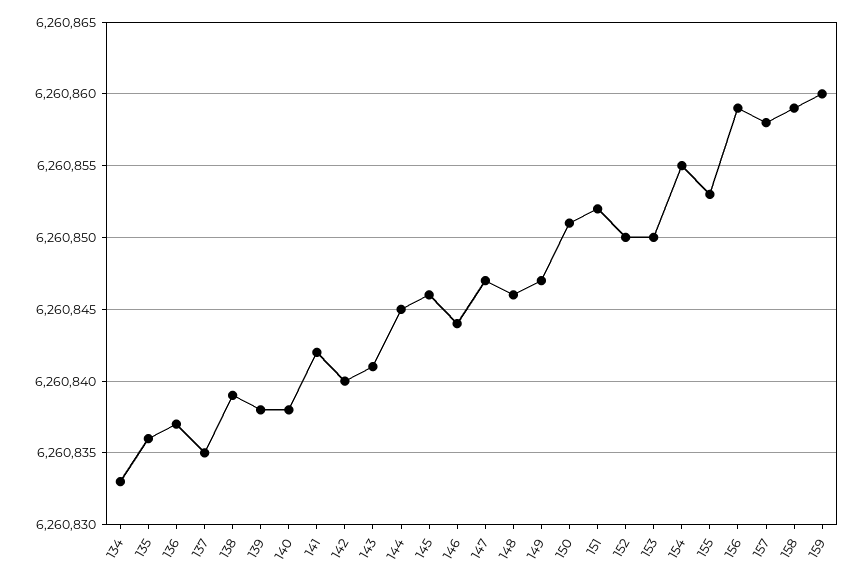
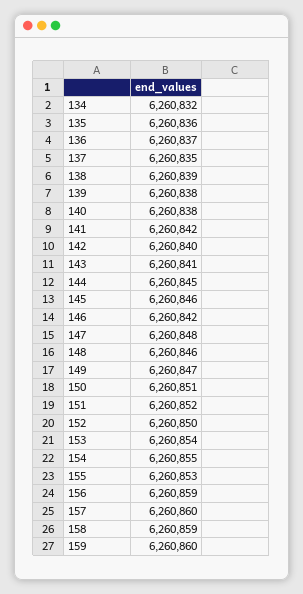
134: 6260833 -> 6260832
146: 6260844 -> 6260842
147: 6260847 -> 6260848
153: 6260850 -> 6260854
157: 6260858 -> 6260860

